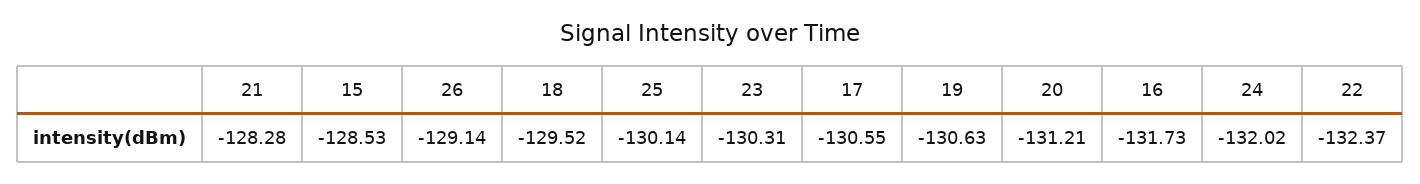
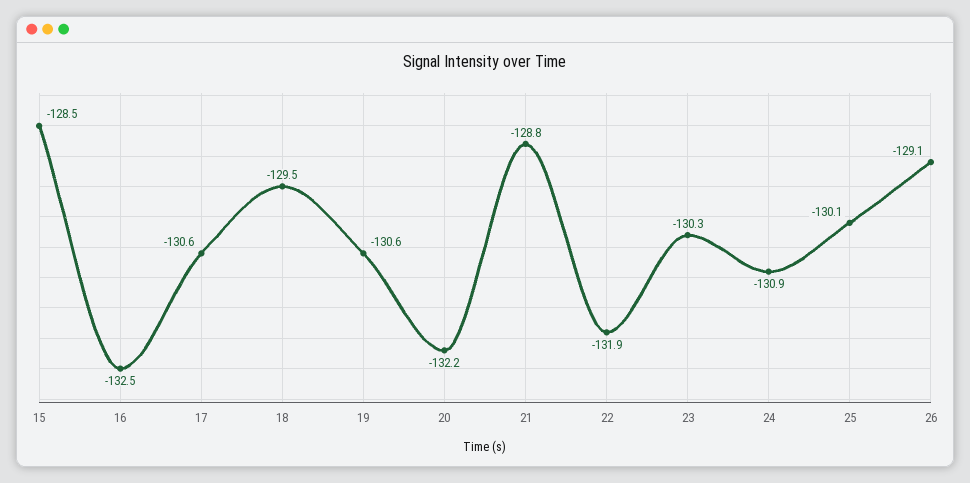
21: -128.28 -> -128.8
20: -131.21 -> -132.2
16: -131.73 -> -132.5
24: -132.02 -> -130.9
22: -132.37 -> -131.9

